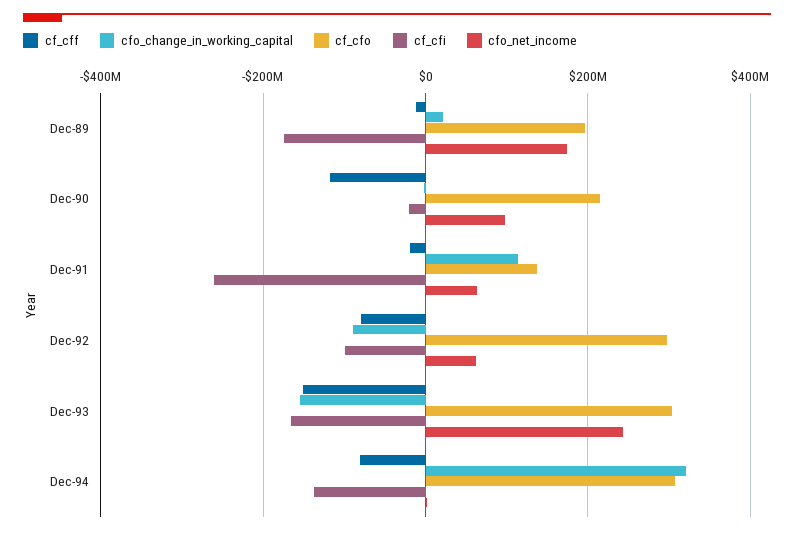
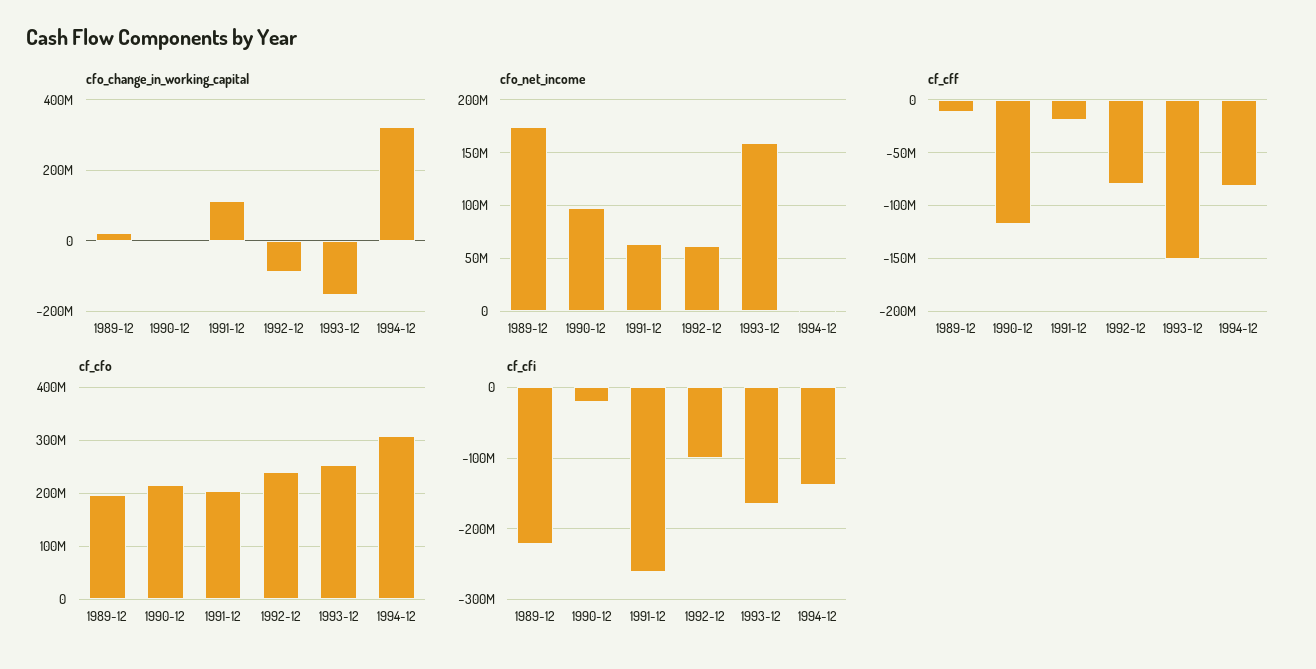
cf_cfi, Dec-89: -180000000 -> -220000000
cf_cfo, Dec-91: 140000000 -> 200000000
cf_cfo, Dec-92: 300000000 -> 240000000
cf_cfo, Dec-93: 300000000 -> 260000000
cfo_net_income, Dec-93: 240000000 -> 160000000

